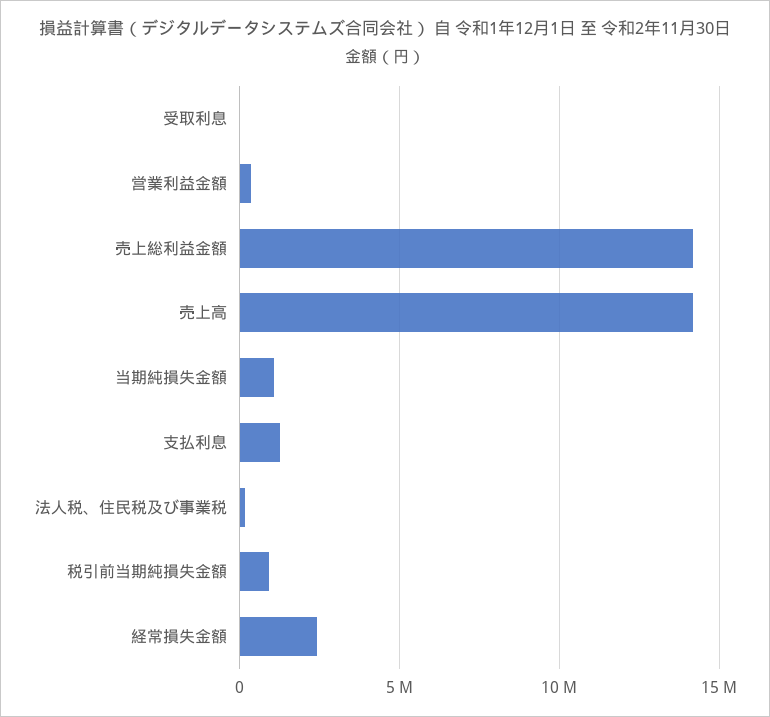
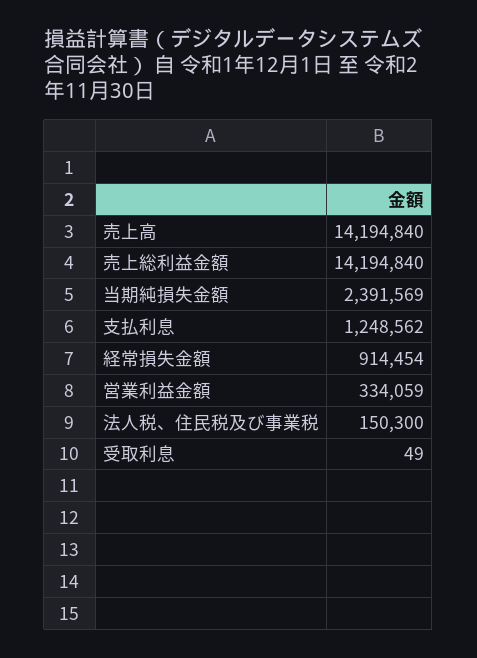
当期純損失金額: 1000000 -> 2391569
税引前当期純損失金額: 1000000 -> none
経常損失金額: 2500000 -> 914454

